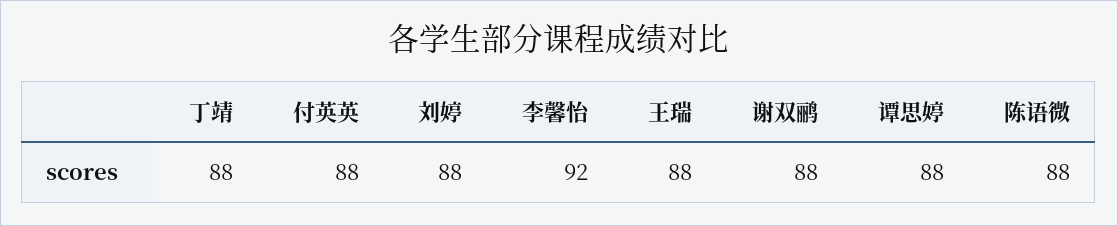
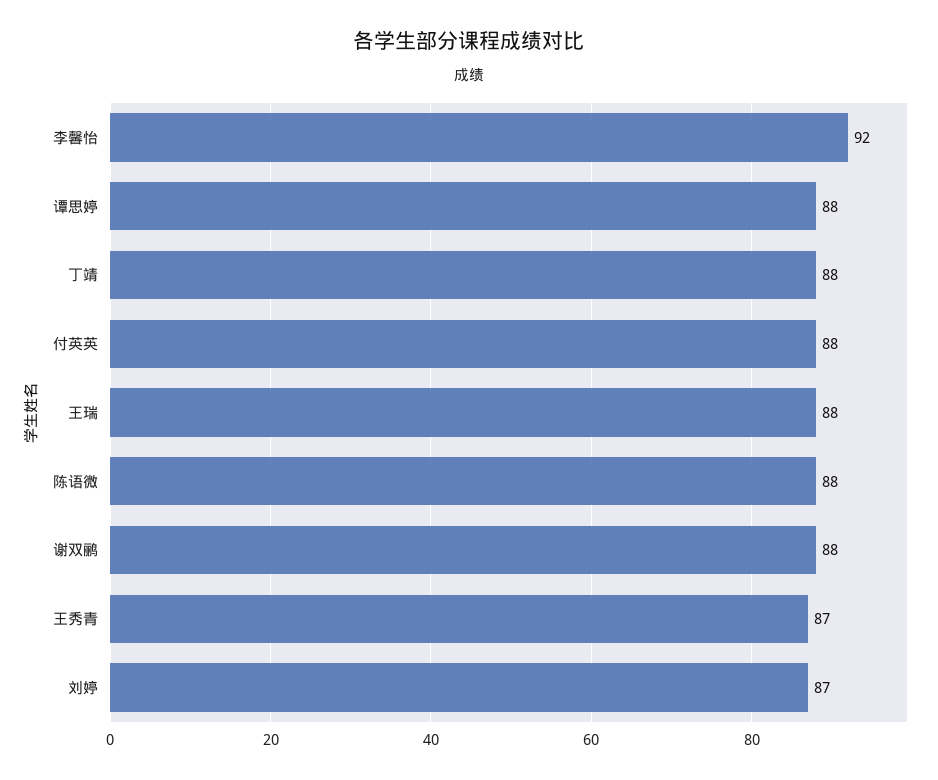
刘婷: 88 -> 87
王秀青: none -> 87

